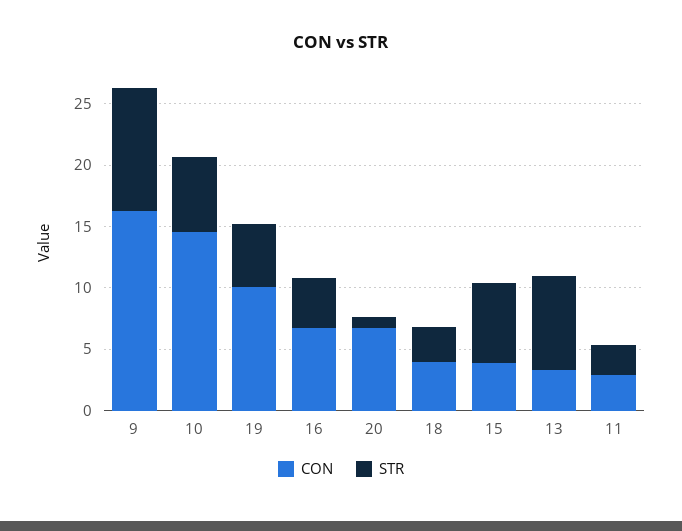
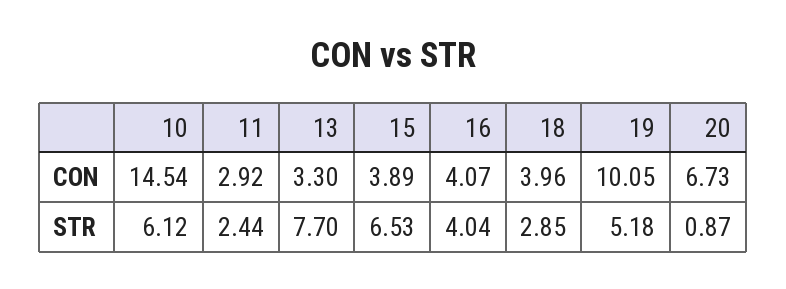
CON, 9: 16 -> none
STR, 9: 10 -> none
CON, 16: 7 -> 4.07

